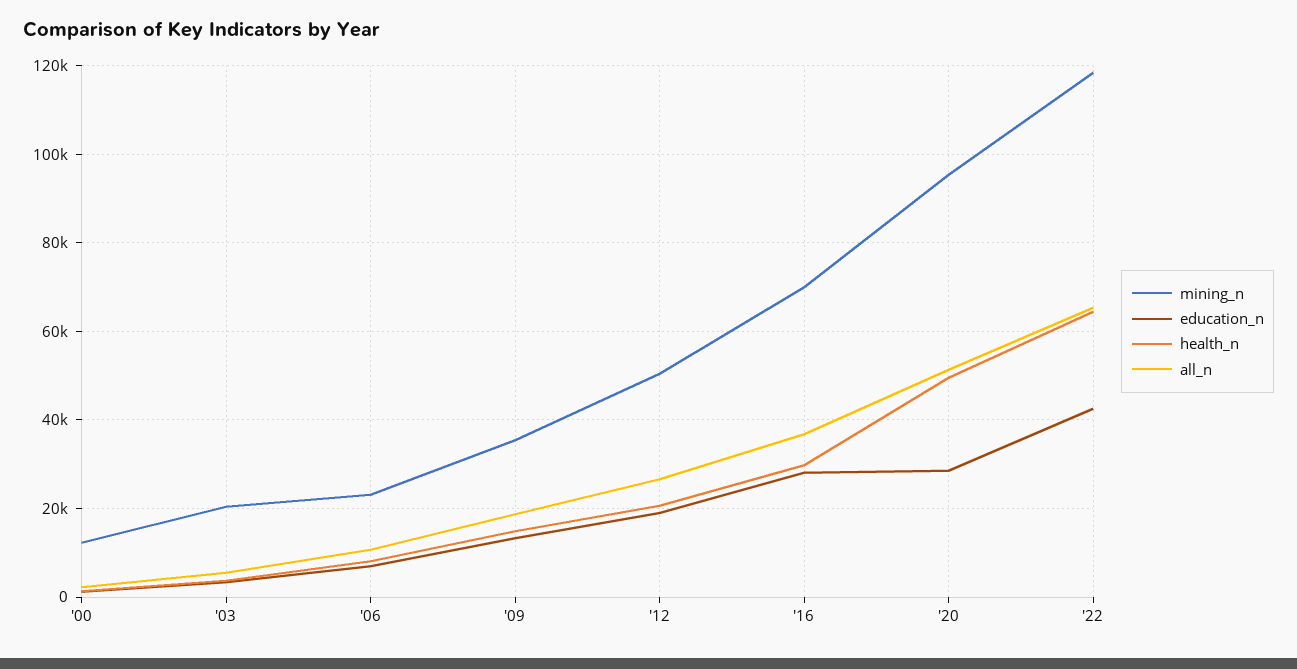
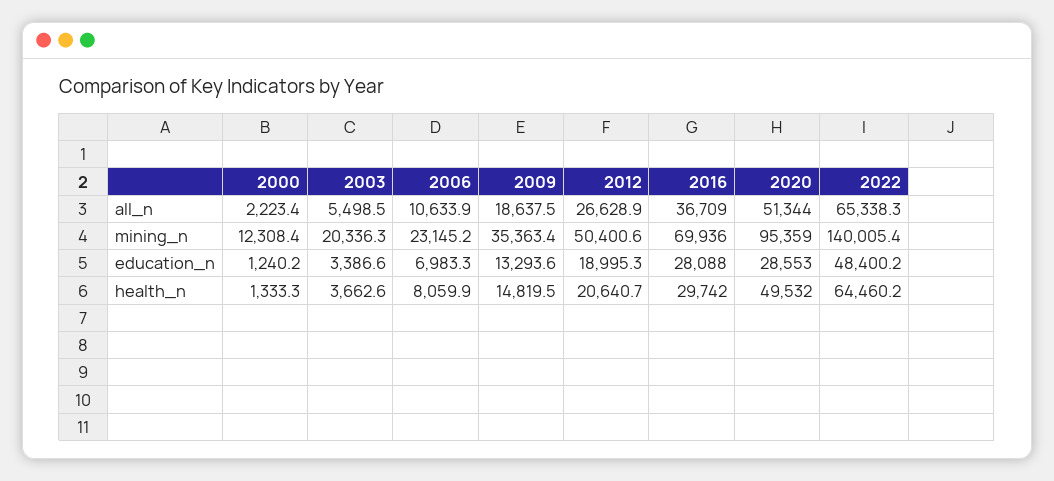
mining_n, '22: 118000 -> 140005.4
education_n, '22: 42000 -> 48400.2

